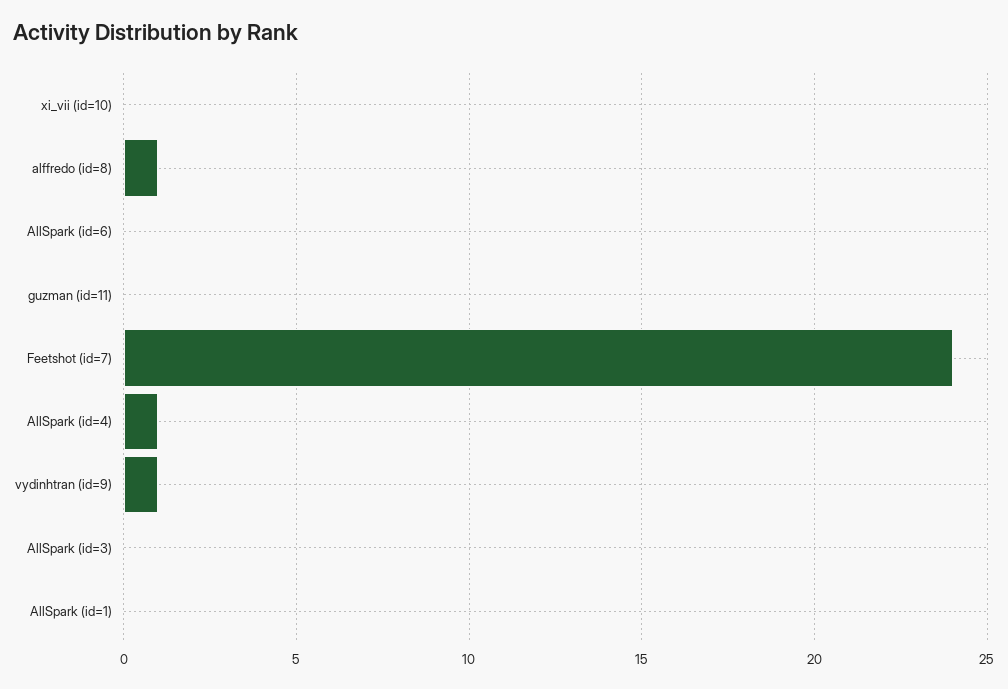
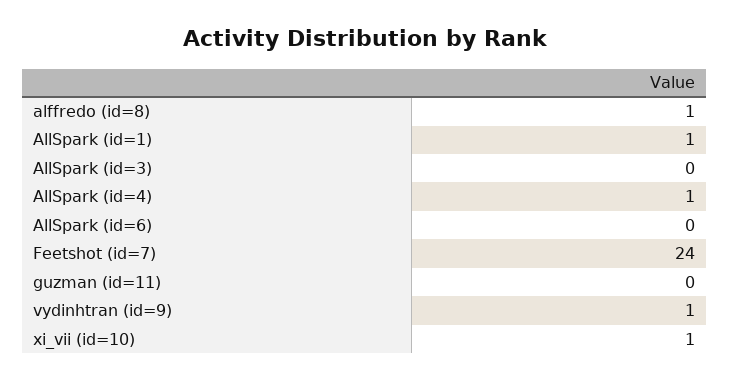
xi_vii (id=10): 0 -> 1
AllSpark (id=1): 0 -> 1

